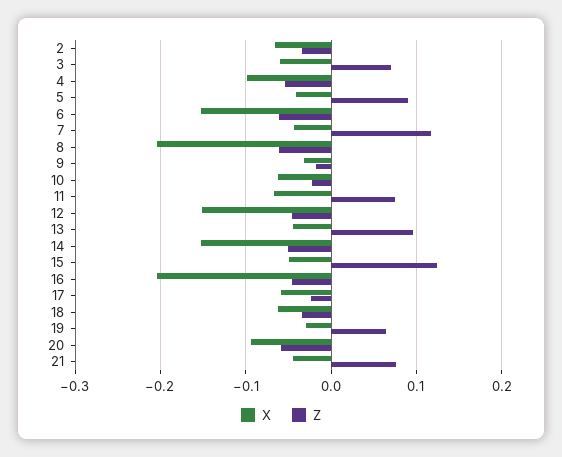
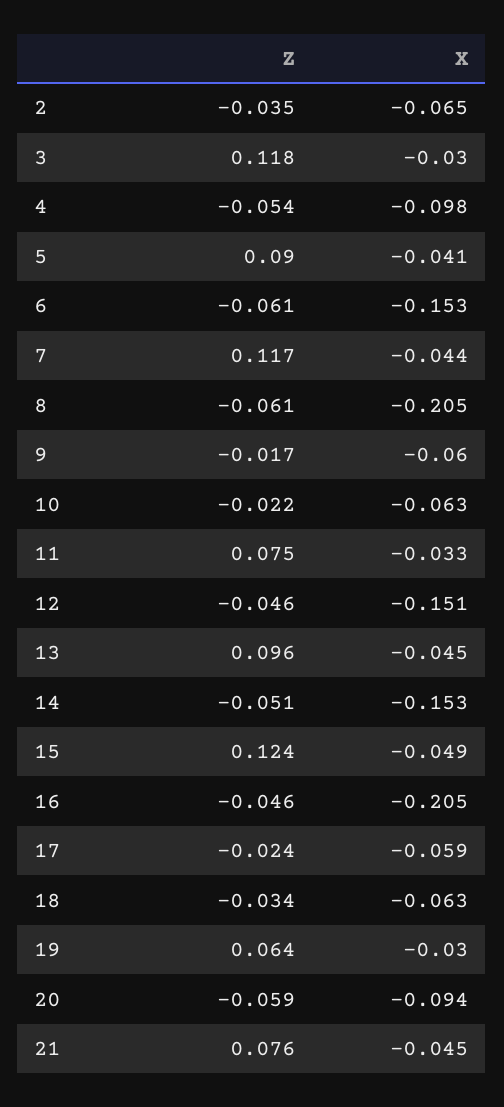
X, 3: -0.06 -> -0.03
Z, 3: 0.07 -> 0.118
X, 9: -0.03 -> -0.06
X, 11: -0.07 -> -0.033

